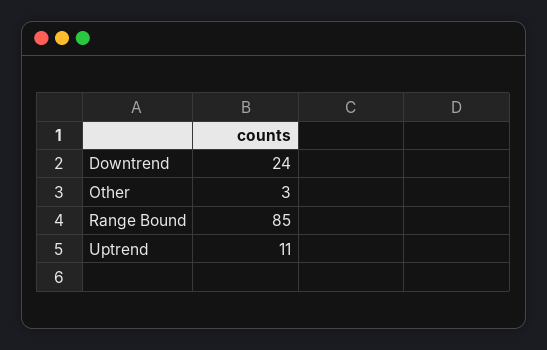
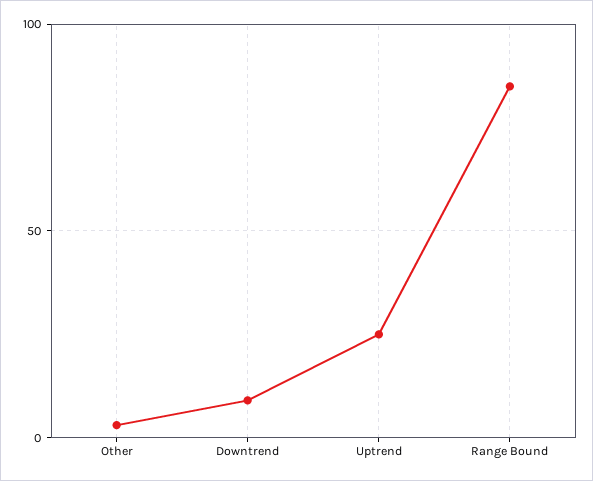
Downtrend: 24 -> 10
Uptrend: 11 -> 25

